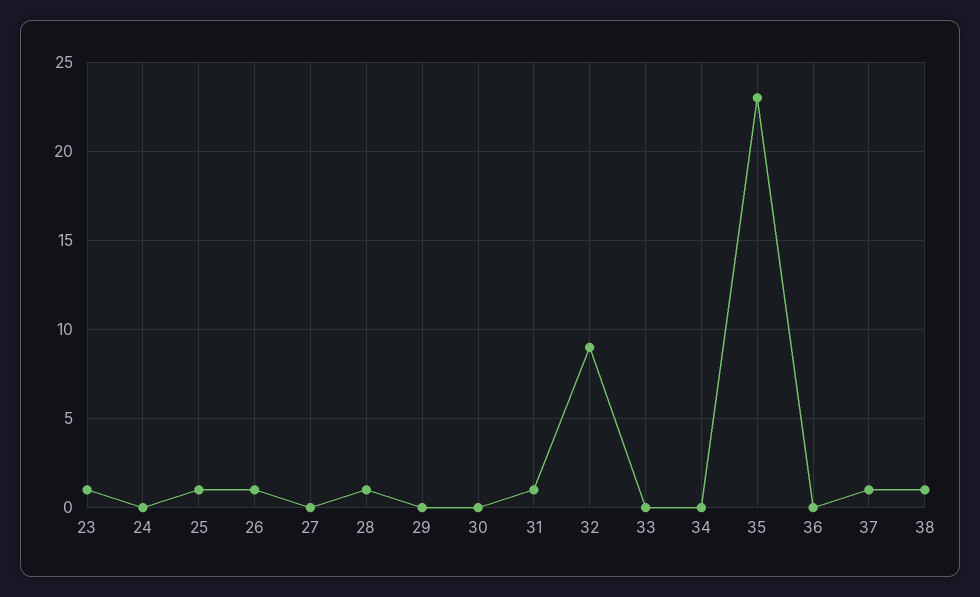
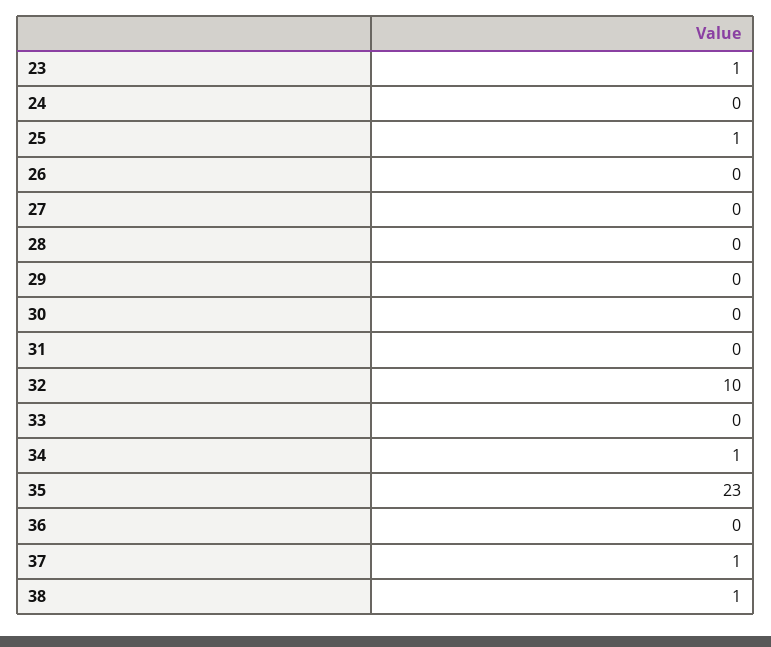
26: 1 -> 0
28: 1 -> 0
31: 1 -> 0
32: 9 -> 10
34: 0 -> 1

